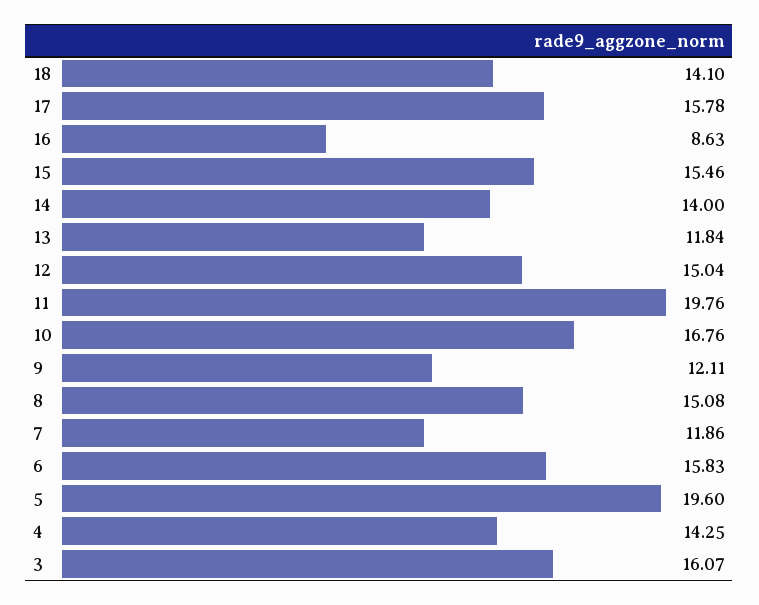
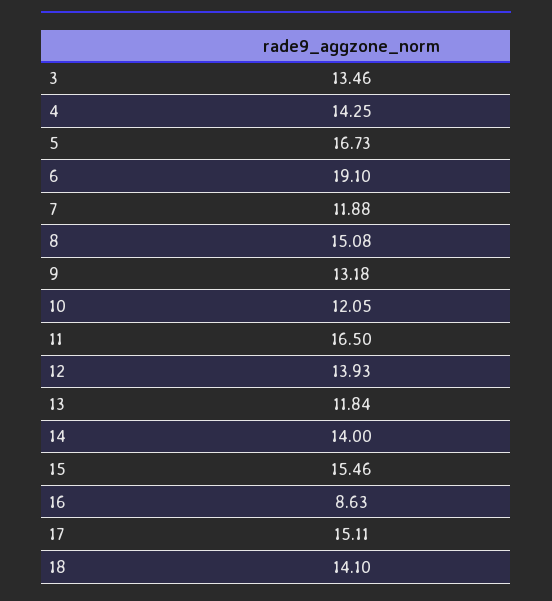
17: 15.78 -> 15.11
12: 15.04 -> 13.93
11: 19.76 -> 16.5
10: 16.76 -> 12.05
9: 12.11 -> 13.18
7: 11.86 -> 11.88
6: 15.83 -> 19.1
5: 19.6 -> 16.73
3: 16.07 -> 13.46

